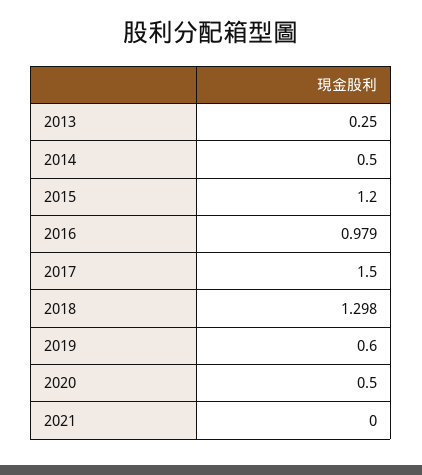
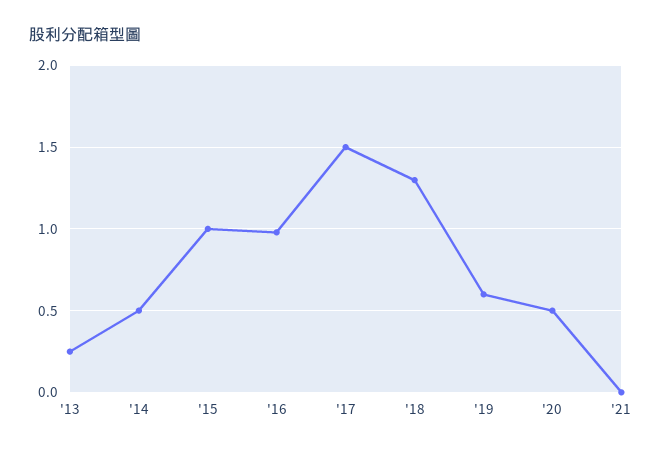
2015: 1.2 -> 1

